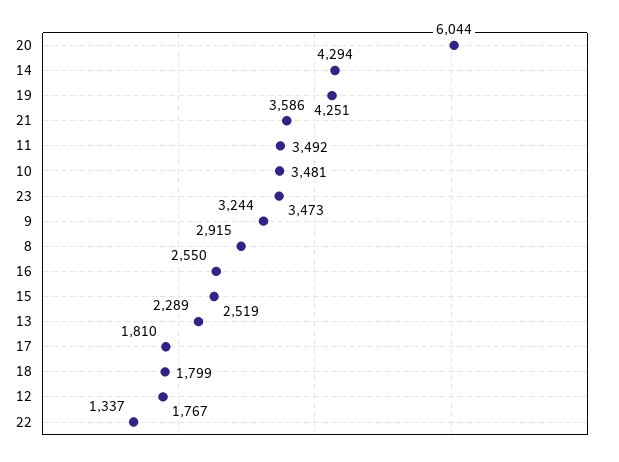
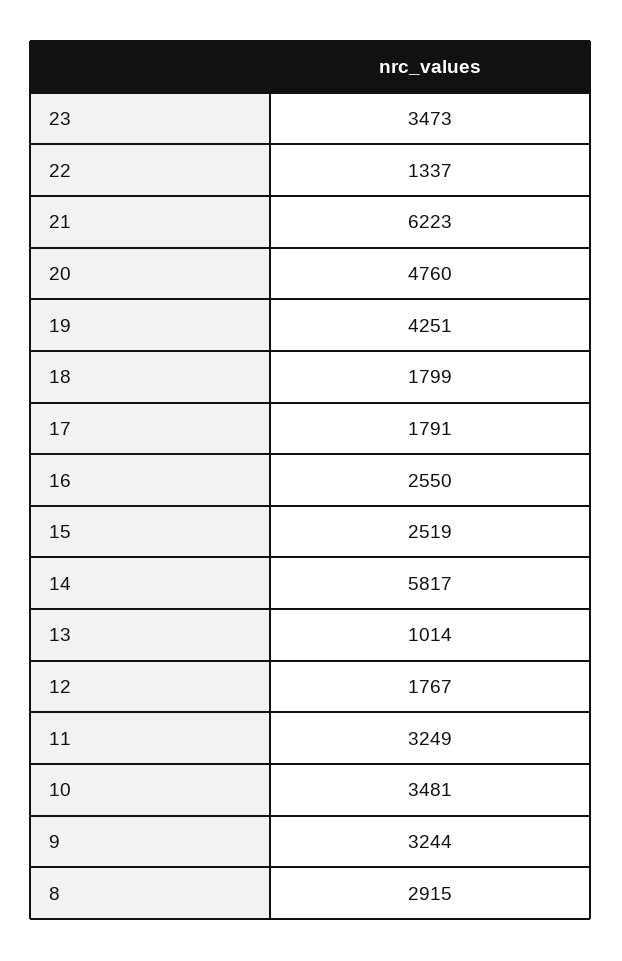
20: 6044 -> 4760
14: 4294 -> 5817
21: 3586 -> 6223
11: 3492 -> 3249
13: 2289 -> 1014
17: 1810 -> 1791

